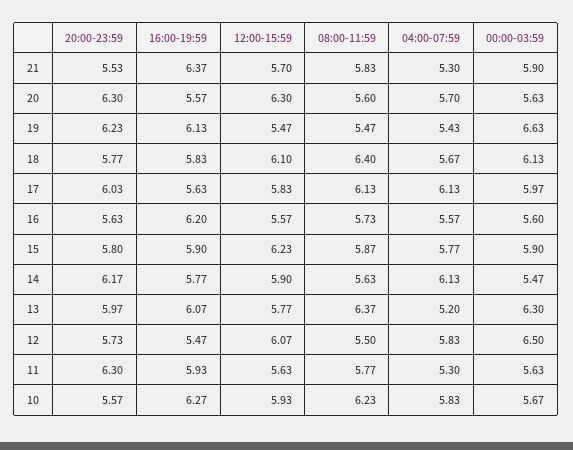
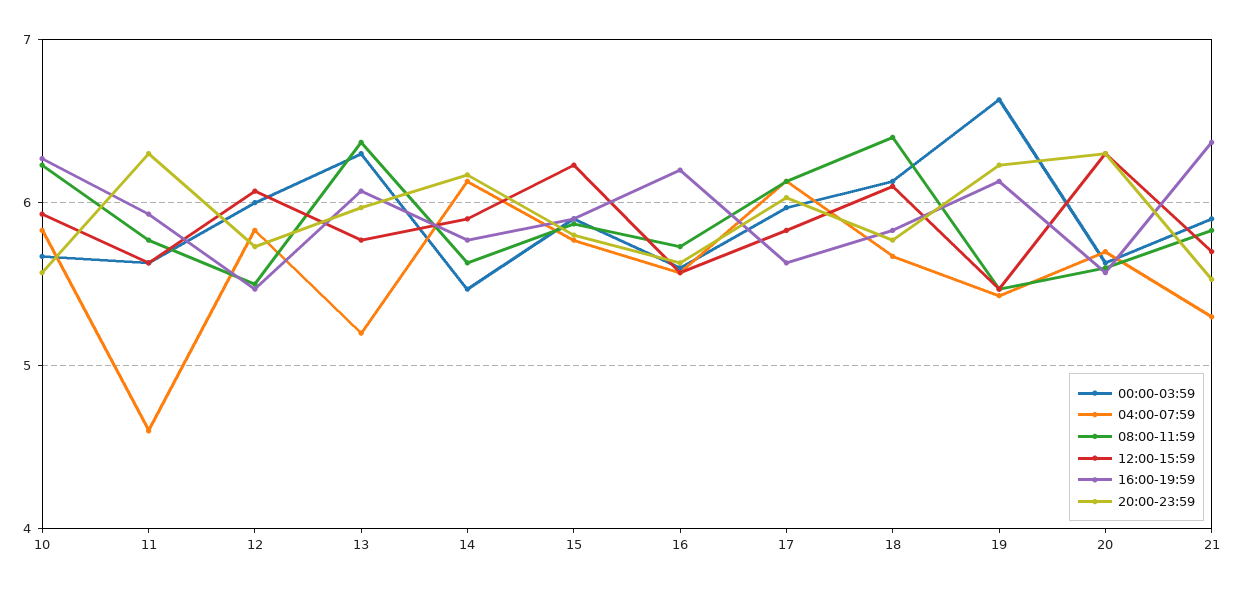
00:00-03:59, 12: 6.5 -> 6
04:00-07:59, 11: 5.3 -> 4.6

